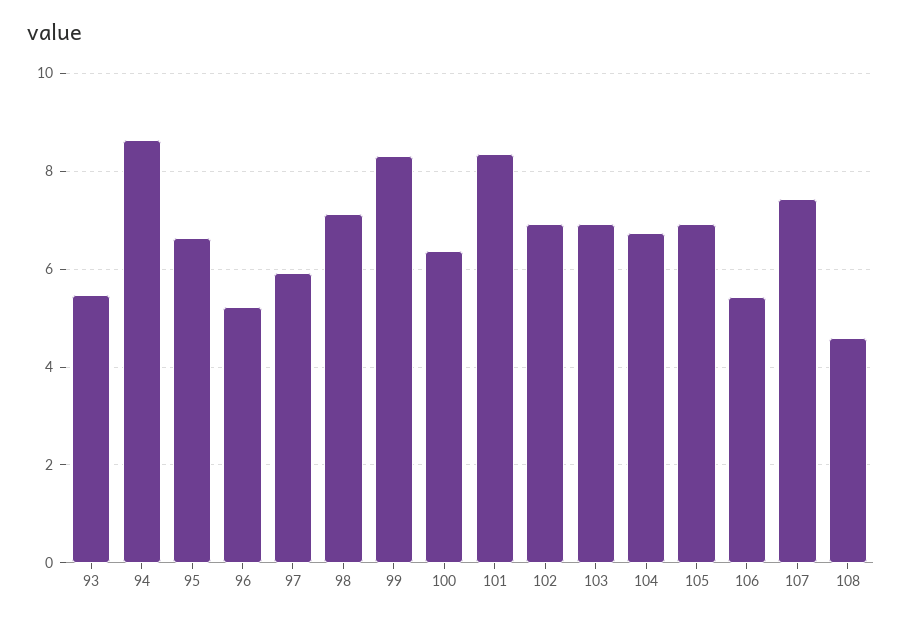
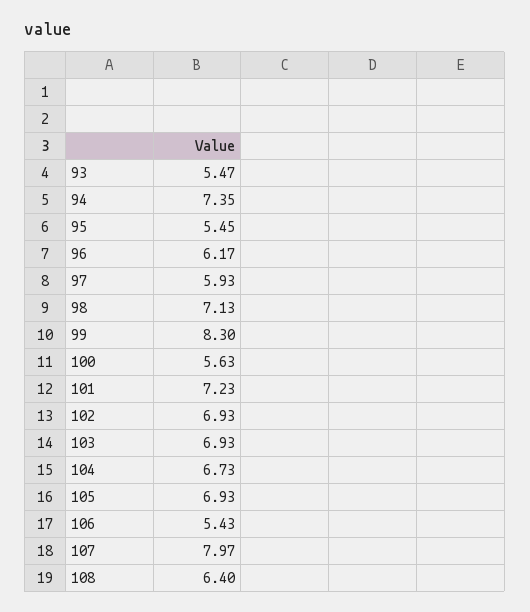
94: 8.6 -> 7.35
95: 6.6 -> 5.45
96: 5.2 -> 6.17
100: 6.4 -> 5.63
101: 8.4 -> 7.23
107: 7.4 -> 7.97
108: 4.6 -> 6.4

